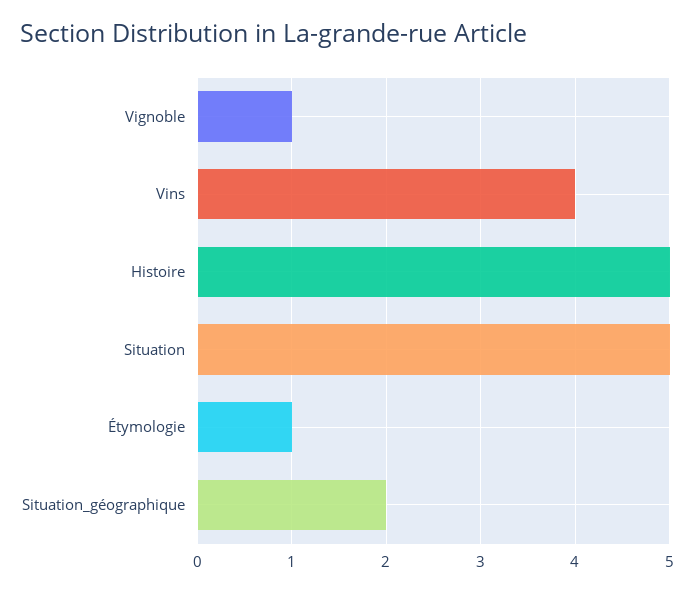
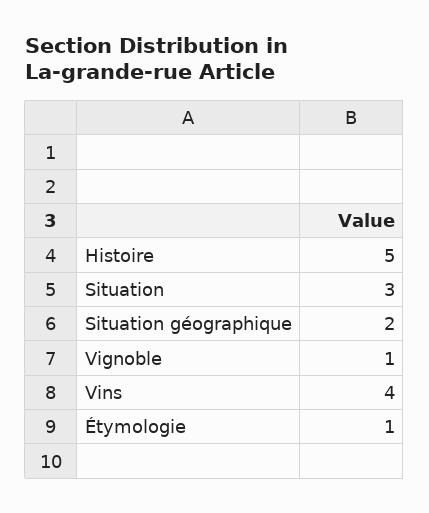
Situation: 5 -> 3

